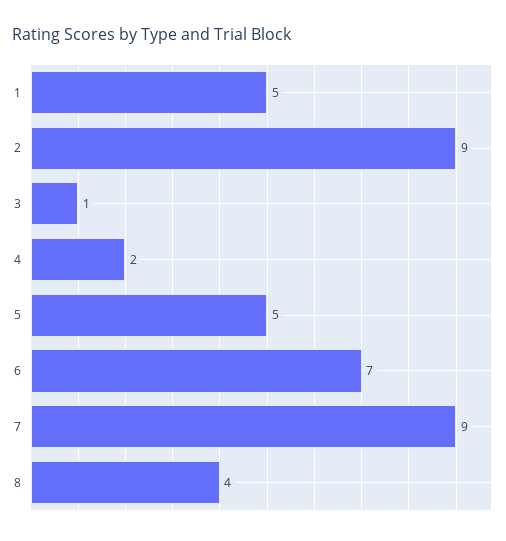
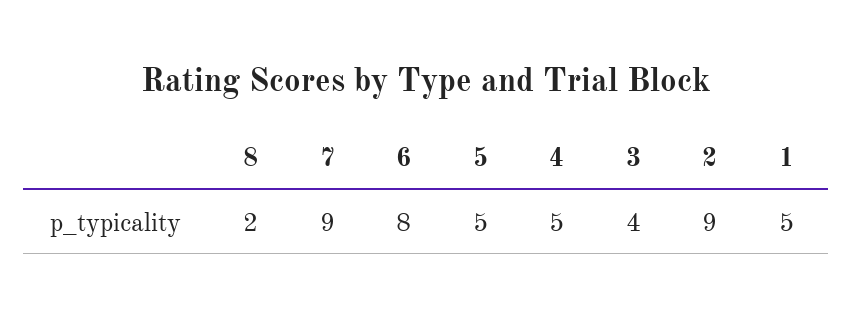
3: 1 -> 4
4: 2 -> 5
6: 7 -> 8
8: 4 -> 2

